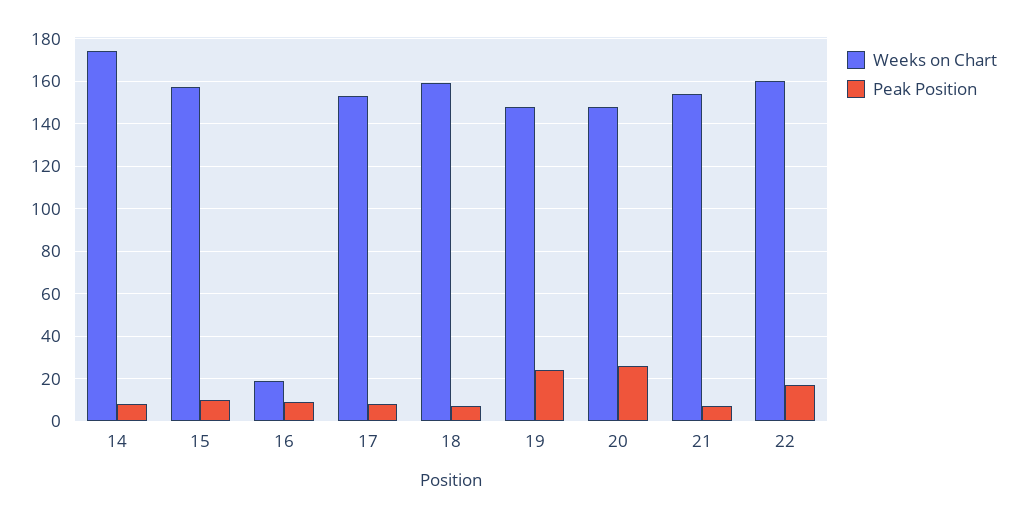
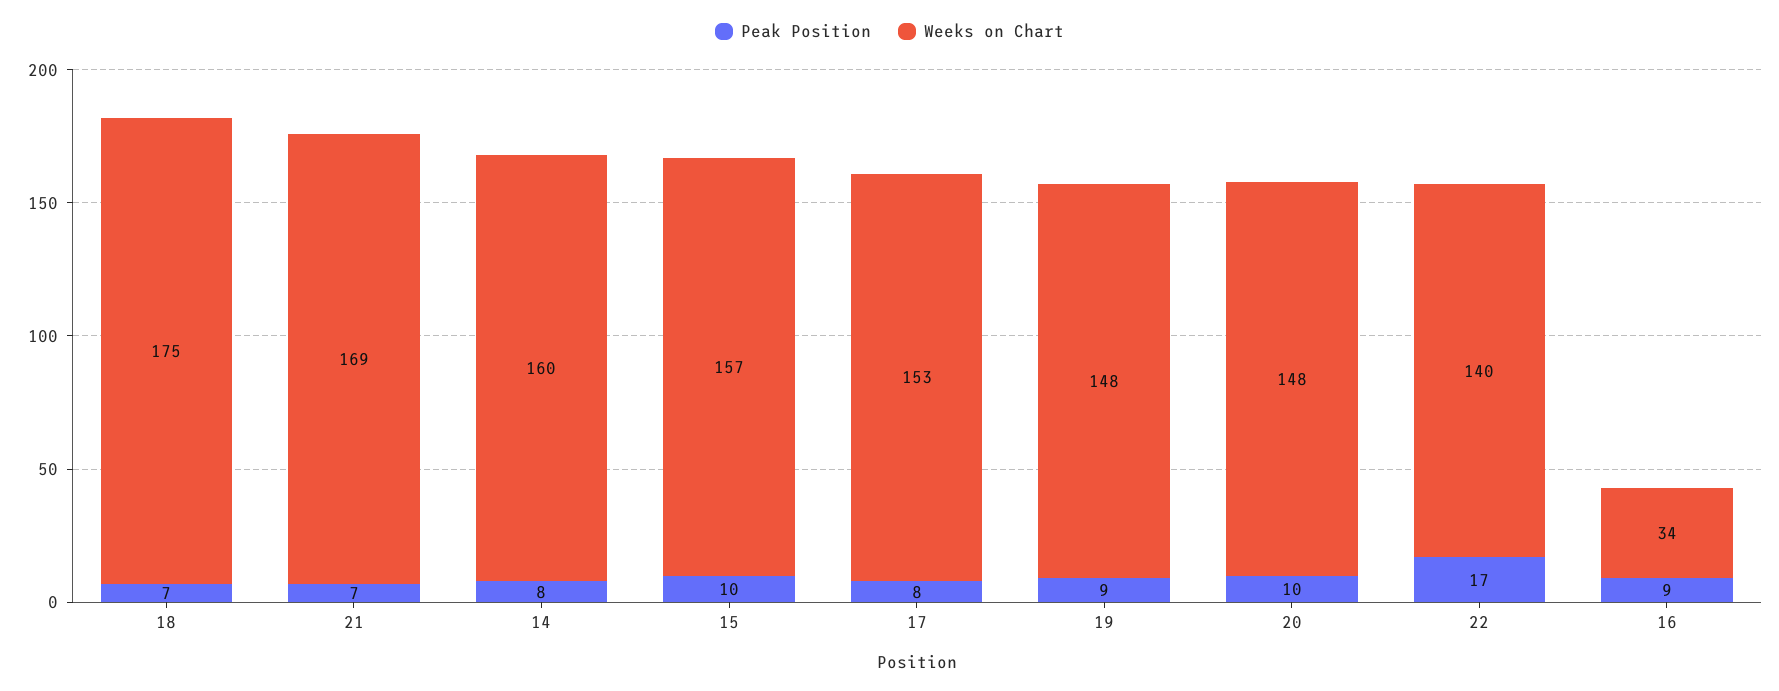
Weeks on Chart, 14: 175 -> 160
Weeks on Chart, 16: 20 -> 34
Weeks on Chart, 18: 160 -> 175
Peak Position, 19: 25 -> 9
Peak Position, 20: 25 -> 10
Weeks on Chart, 21: 155 -> 169
Weeks on Chart, 22: 160 -> 140

